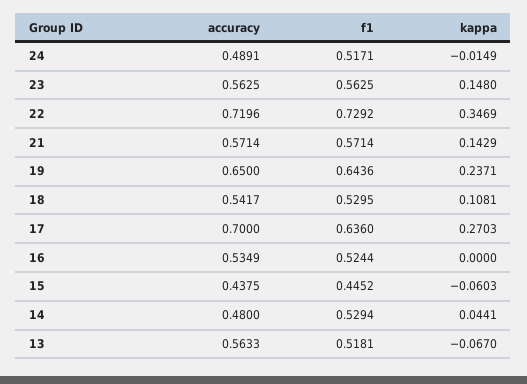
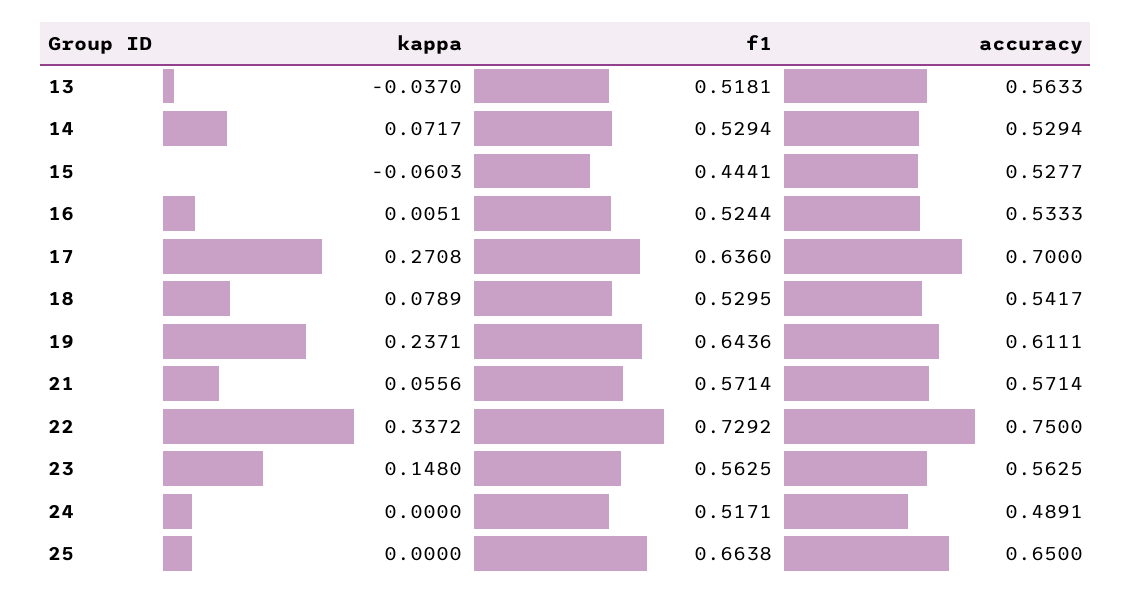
kappa, 24: -0.0149 -> 0
accuracy, 22: 0.7196 -> 0.75
kappa, 22: 0.3469 -> 0.3372
kappa, 21: 0.1429 -> 0.0556
accuracy, 19: 0.65 -> 0.6111
kappa, 18: 0.1081 -> 0.0789
kappa, 17: 0.2703 -> 0.2708
accuracy, 16: 0.5349 -> 0.5333
kappa, 16: 0 -> 0.0051
accuracy, 15: 0.4375 -> 0.5277
f1, 15: 0.4452 -> 0.4441
accuracy, 14: 0.48 -> 0.5294
kappa, 14: 0.0441 -> 0.0717
kappa, 13: -0.067 -> -0.037
kappa, 25: none -> 0
f1, 25: none -> 0.6638
accuracy, 25: none -> 0.65

